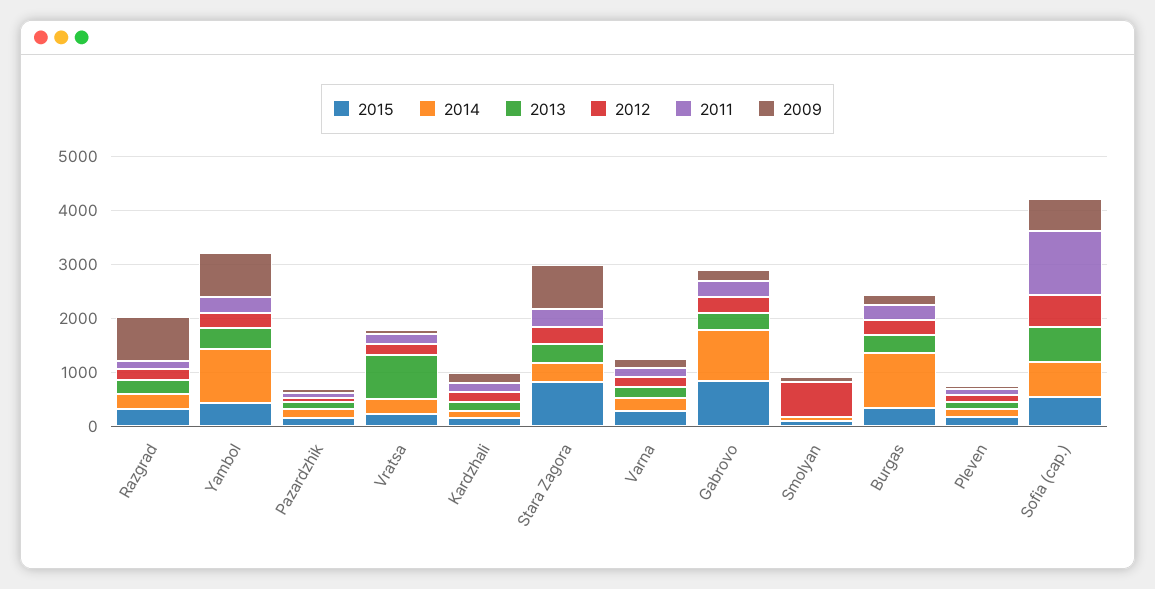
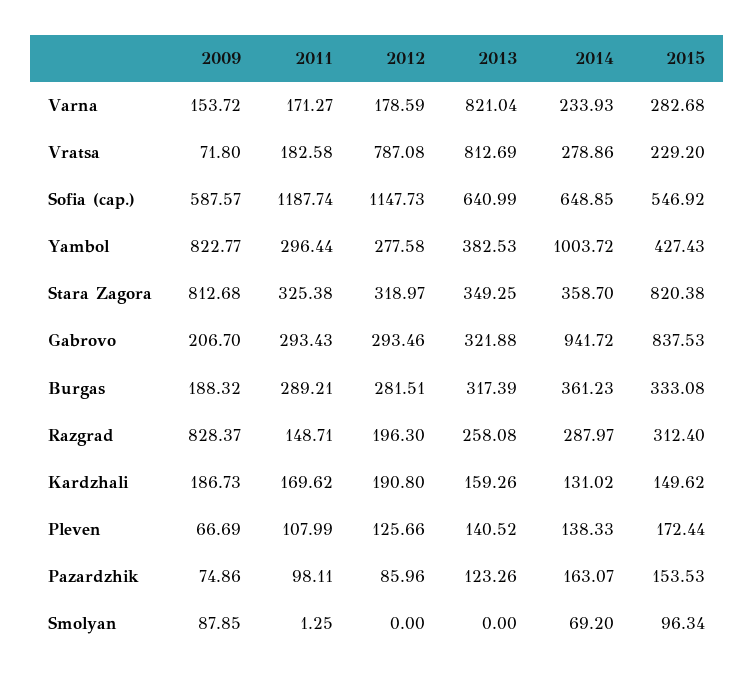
2012, Vratsa: 200 -> 787.08
2013, Varna: 200 -> 821.04
2012, Smolyan: 600 -> 0
2014, Burgas: 1000 -> 361.23
2012, Sofia (cap.): 600 -> 1147.73

